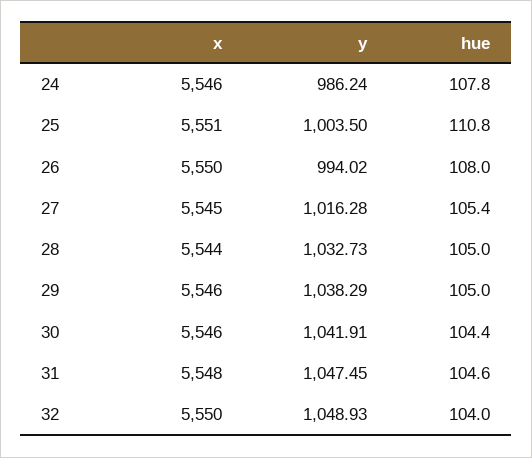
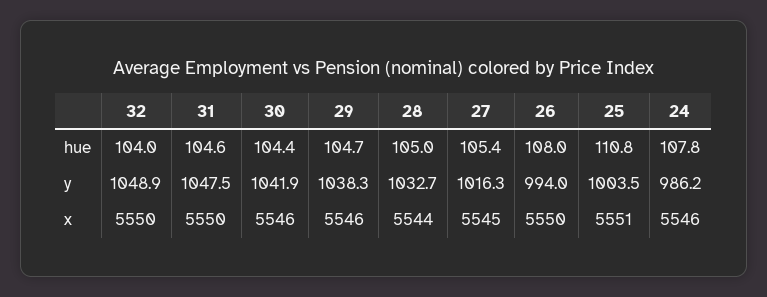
hue, 29: 105 -> 104.7
x, 31: 5548 -> 5550

